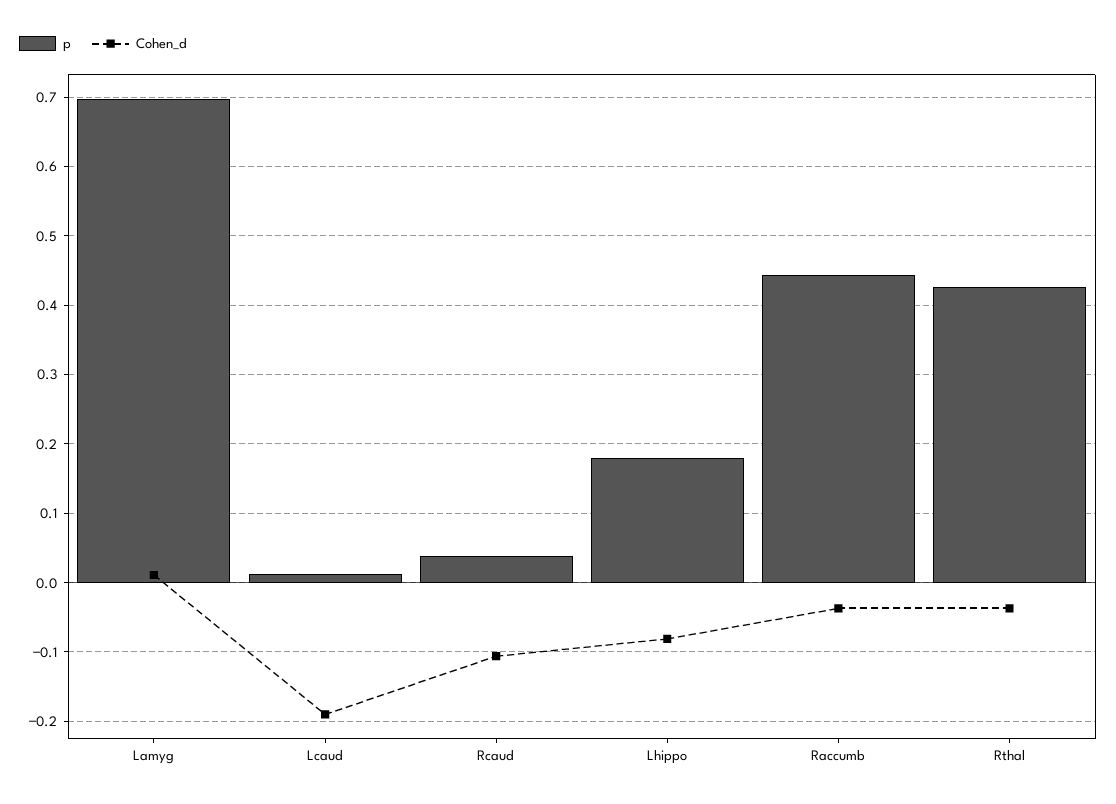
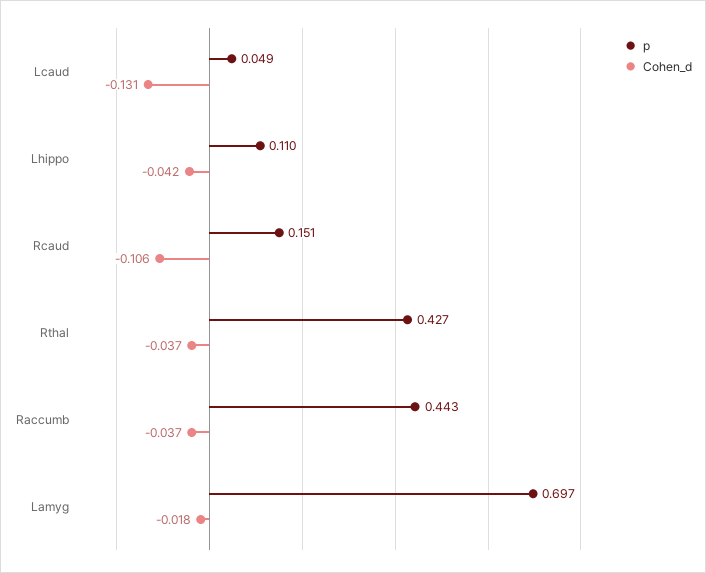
Cohen_d, Lamyg: 0.01 -> -0.018
p, Lcaud: 0.01 -> 0.049
Cohen_d, Lcaud: -0.19 -> -0.131
p, Rcaud: 0.04 -> 0.151
p, Lhippo: 0.18 -> 0.11
Cohen_d, Lhippo: -0.08 -> -0.042

